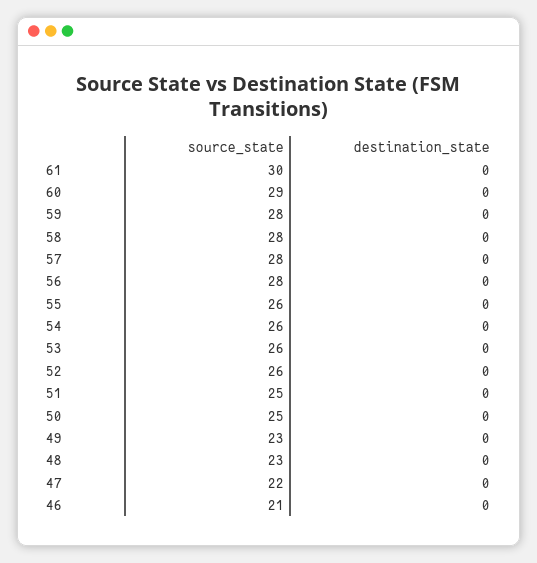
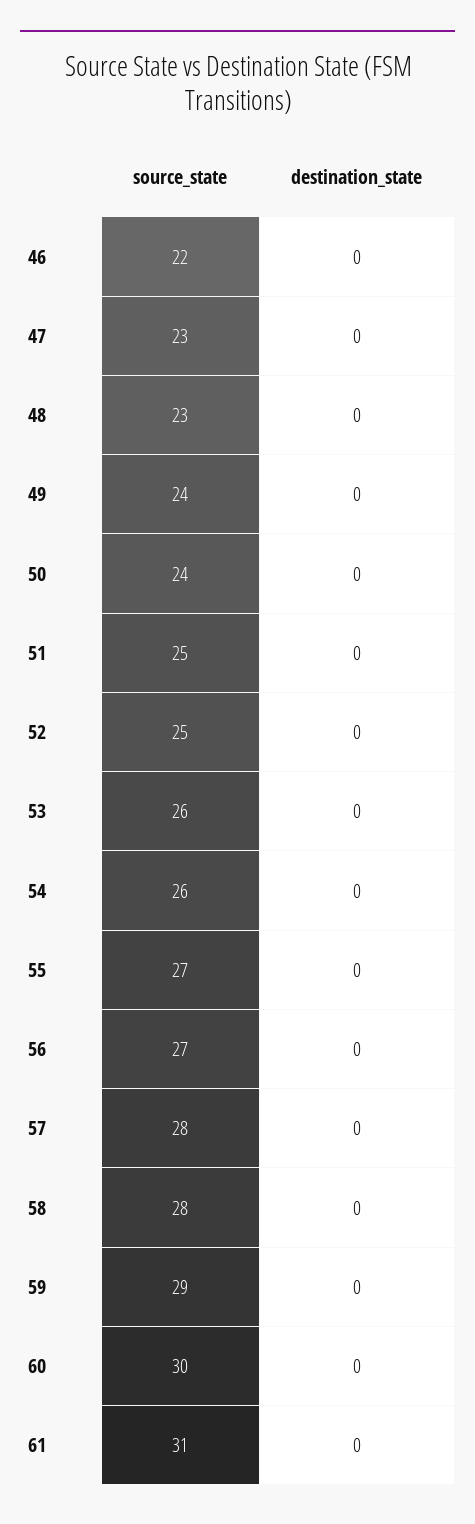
source_state, 61: 30 -> 31
source_state, 60: 29 -> 30
source_state, 59: 28 -> 29
source_state, 56: 28 -> 27
source_state, 55: 26 -> 27
source_state, 52: 26 -> 25
source_state, 50: 25 -> 24
source_state, 49: 23 -> 24
source_state, 47: 22 -> 23
source_state, 46: 21 -> 22

